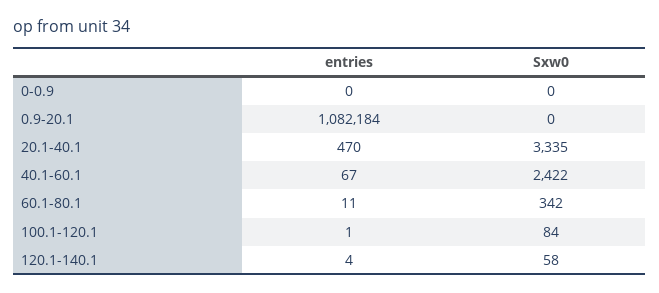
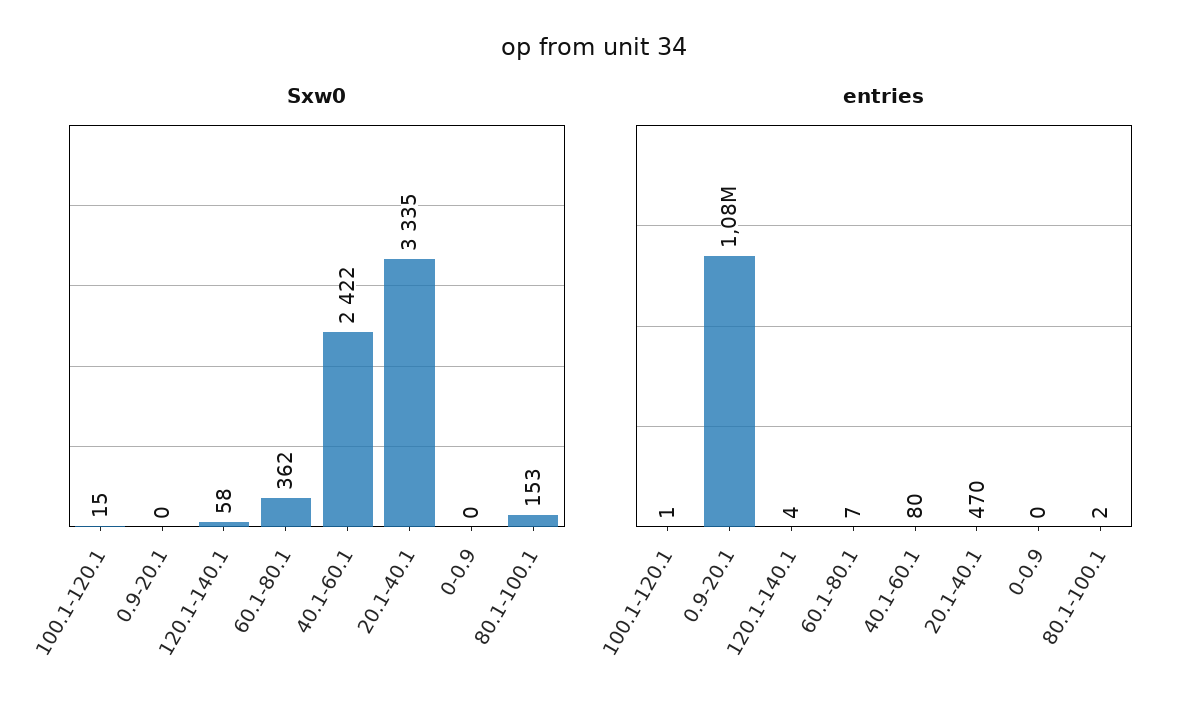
entries, 40.1-60.1: 67 -> 80
entries, 60.1-80.1: 11 -> 7
Sxw0, 60.1-80.1: 342 -> 362
Sxw0, 100.1-120.1: 84 -> 15
Sxw0, 80.1-100.1: none -> 153
entries, 80.1-100.1: none -> 2

